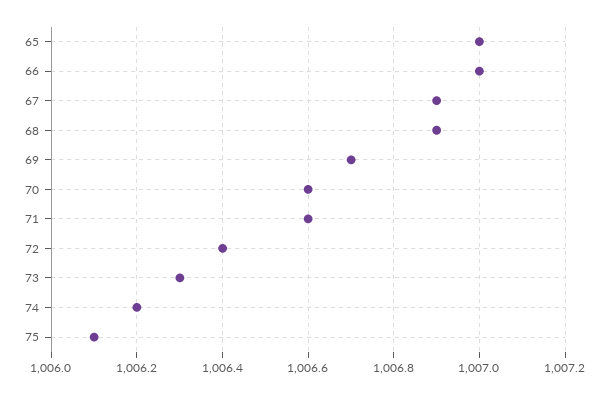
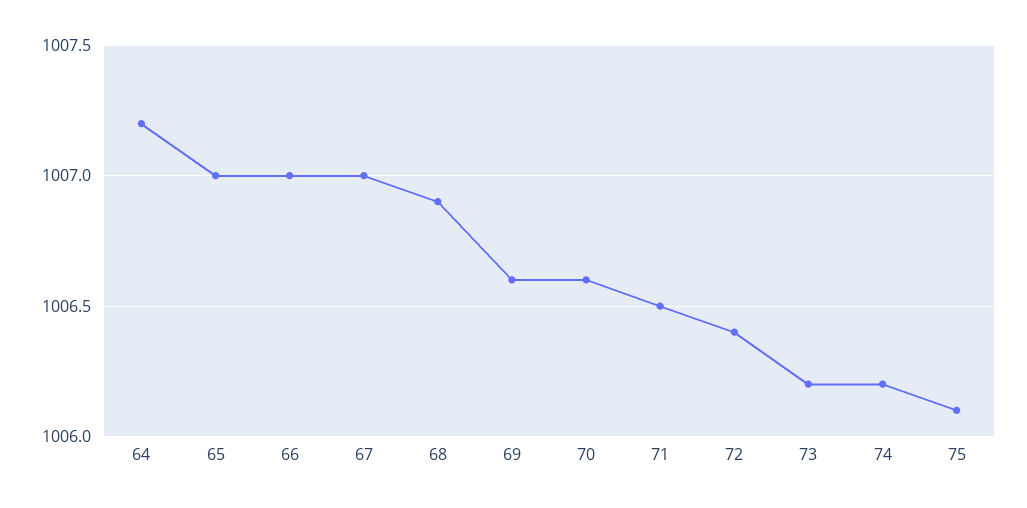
67: 1006.9 -> 1007
69: 1006.7 -> 1006.6
71: 1006.6 -> 1006.5
73: 1006.3 -> 1006.2
64: none -> 1007.2

